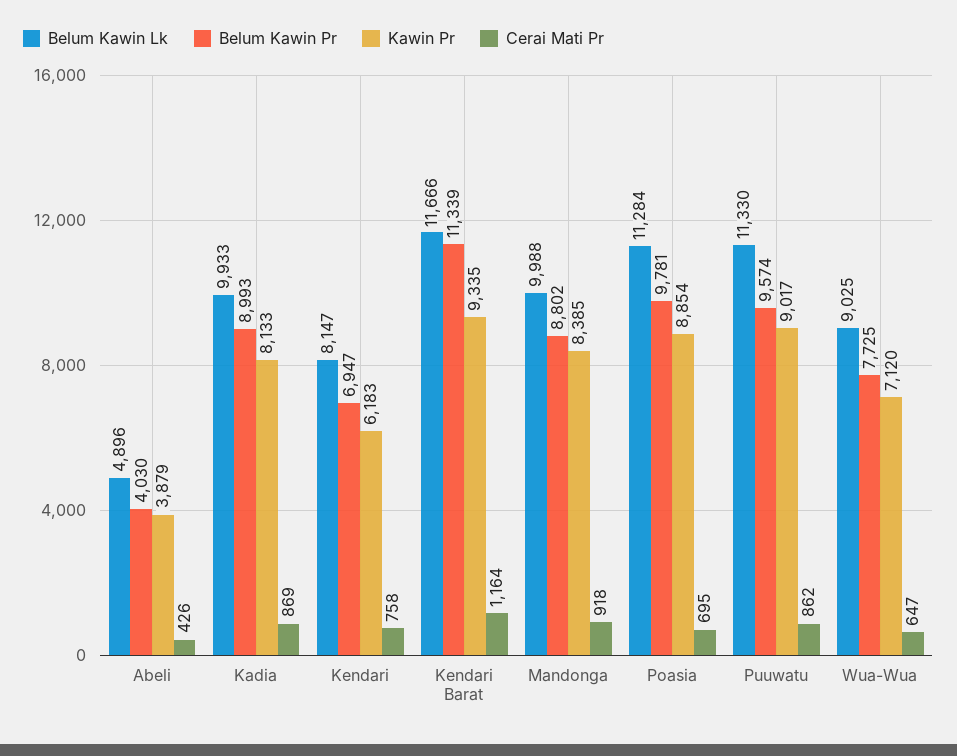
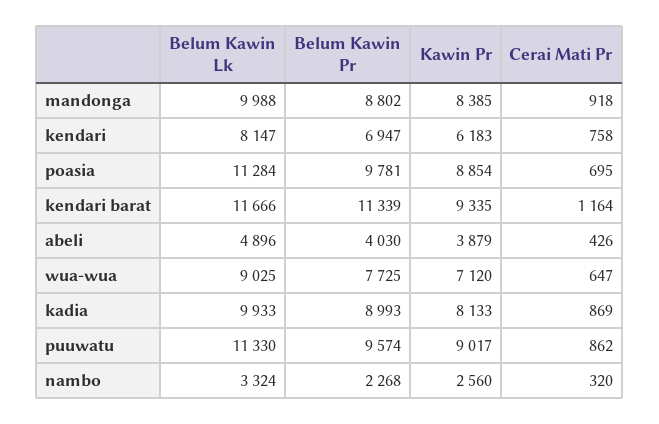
Belum Kawin Lk, nambo: none -> 3324
Belum Kawin Pr, nambo: none -> 2268
Kawin Pr, nambo: none -> 2560
Cerai Mati Pr, nambo: none -> 320

